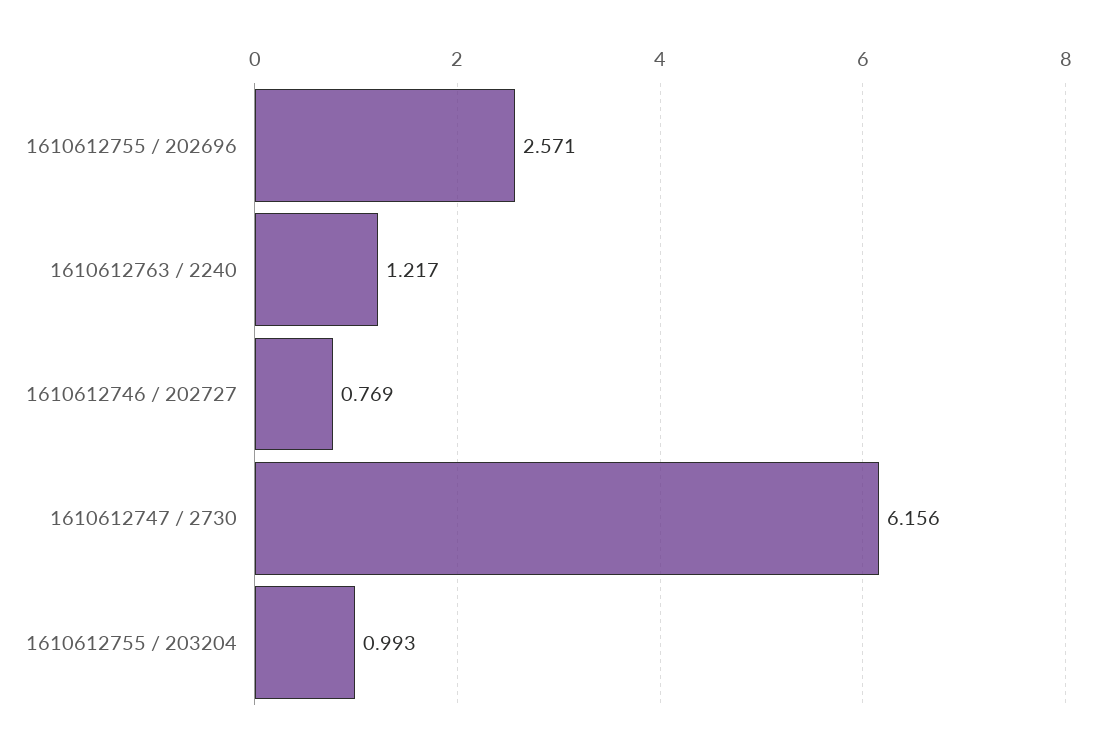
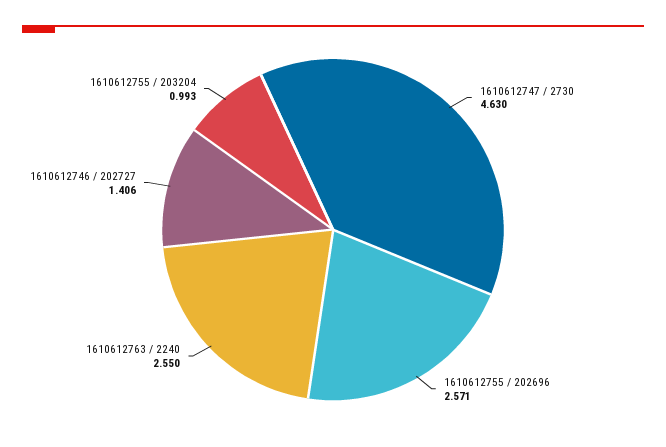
1610612763 / 2240: 1.217 -> 2.55
1610612746 / 202727: 0.769 -> 1.406
1610612747 / 2730: 6.156 -> 4.63

